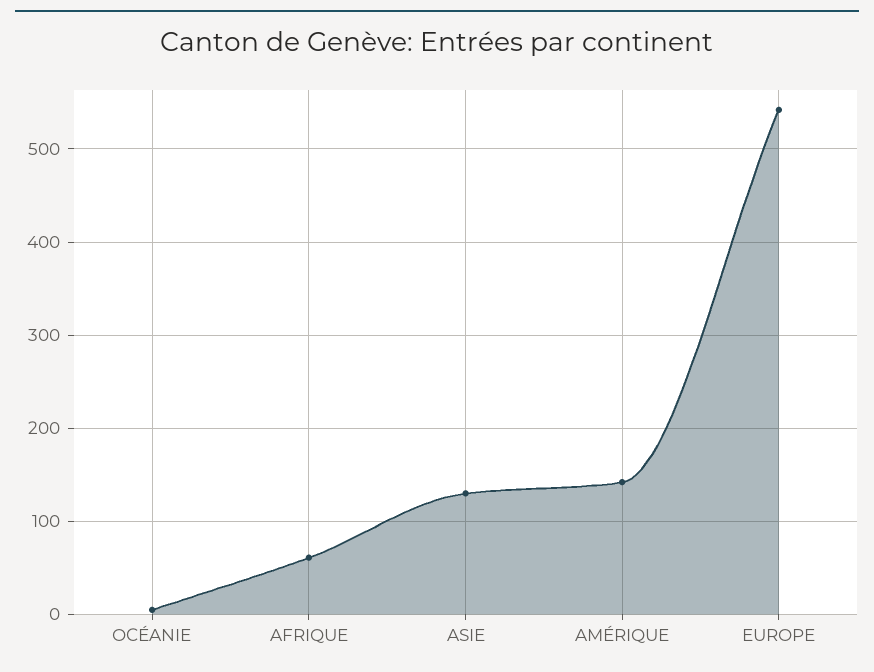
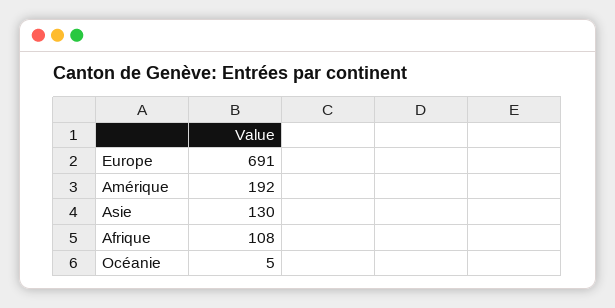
AFRIQUE: 60 -> 108
AMÉRIQUE: 140 -> 192
EUROPE: 540 -> 691

